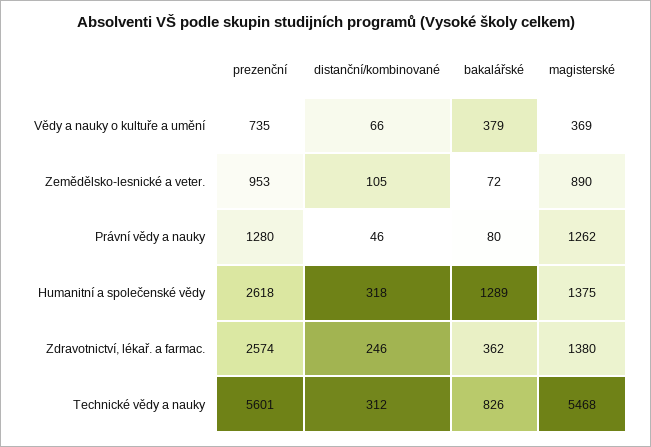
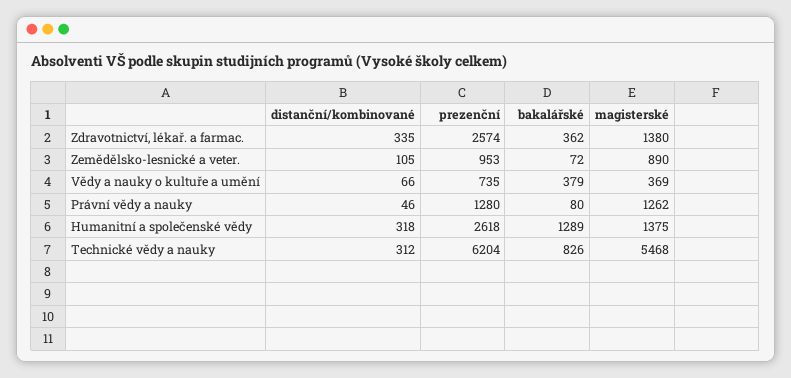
distanční/kombinované, Zdravotnictví, lékař. a farmac.: 246 -> 335
prezenční, Technické vědy a nauky: 5601 -> 6204

